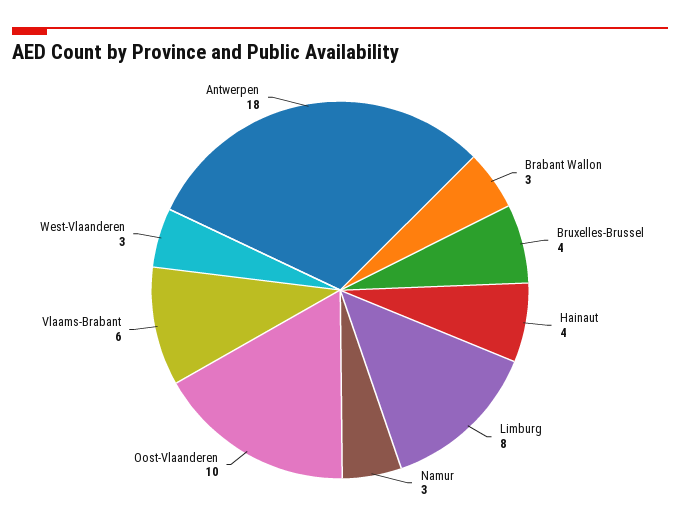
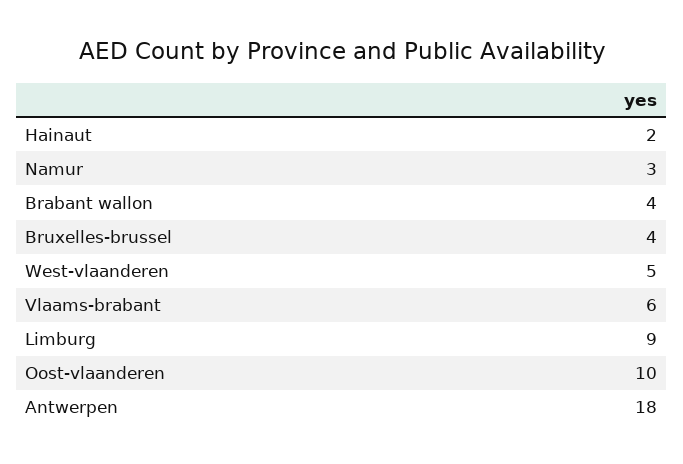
Brabant Wallon: 3 -> 4
Hainaut: 4 -> 2
Limburg: 8 -> 9
West-Vlaanderen: 3 -> 5

